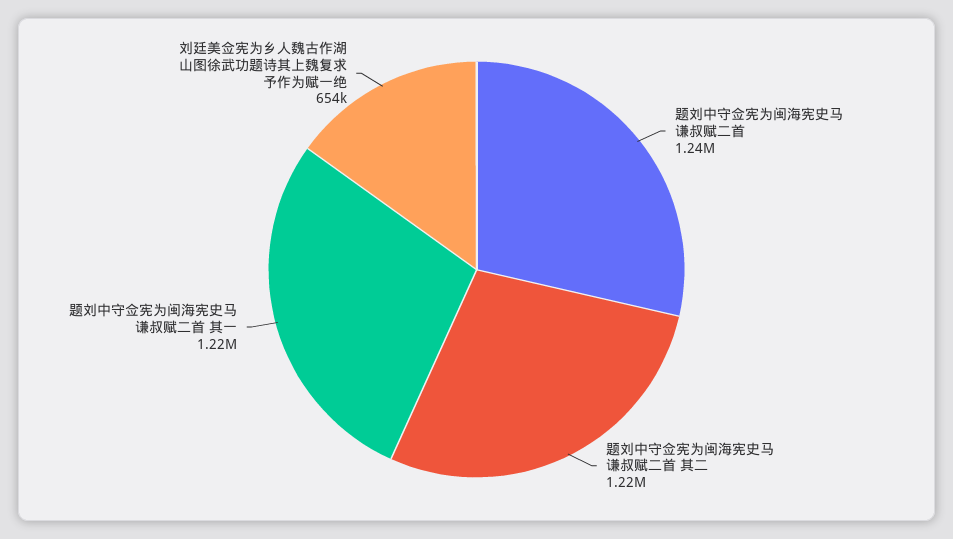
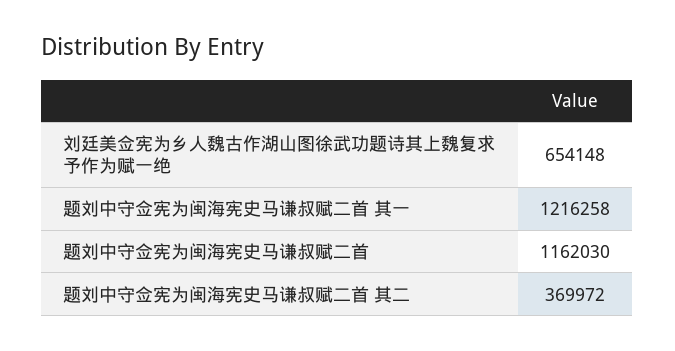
题刘中守佥宪为闽海宪史马谦叔赋二首: 1240000 -> 1162030
题刘中守佥宪为闽海宪史马谦叔赋二首 其二: 1220000 -> 369972

